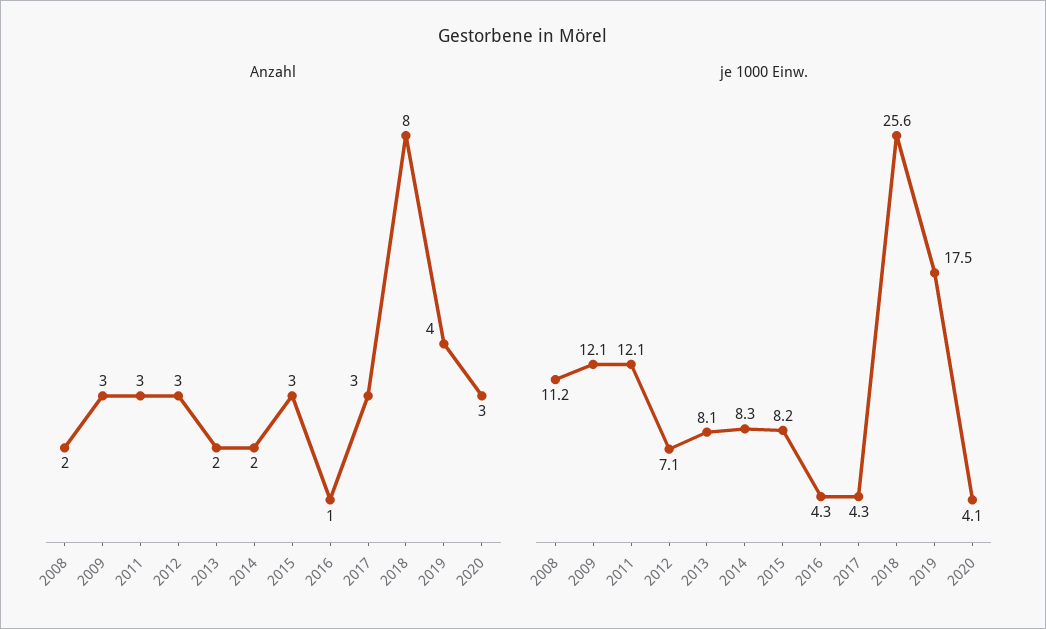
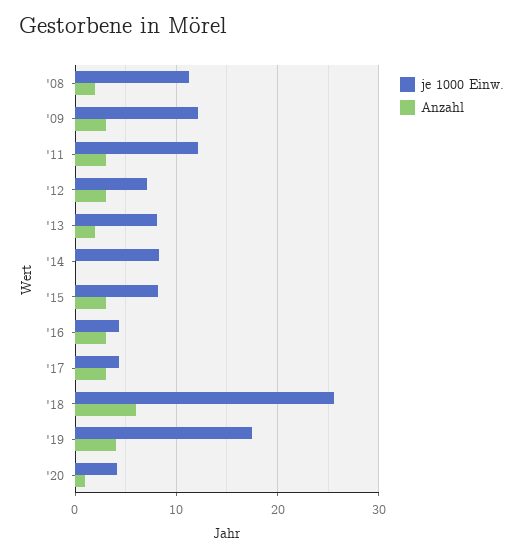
Anzahl, 2014: 2 -> 0
Anzahl, 2016: 1 -> 3
Anzahl, 2018: 8 -> 6
Anzahl, 2020: 3 -> 1

